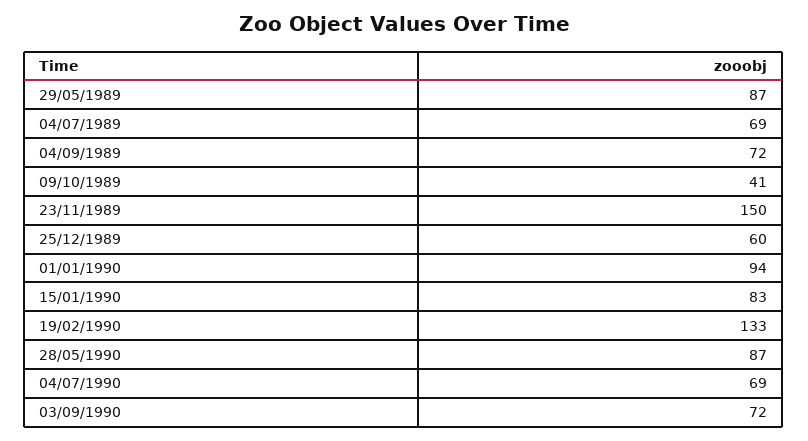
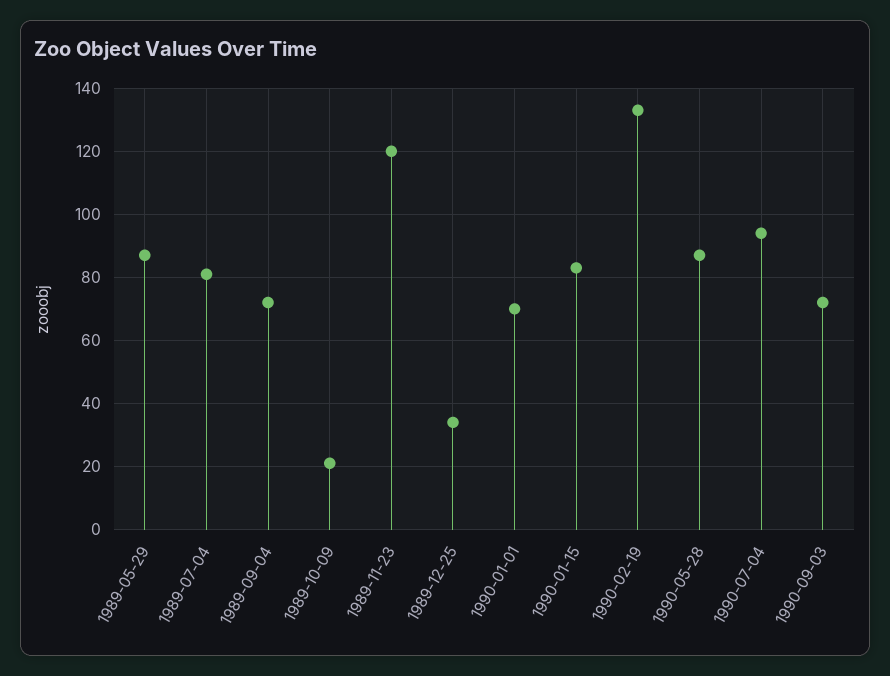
04/07/1989: 69 -> 80
09/10/1989: 41 -> 20
23/11/1989: 150 -> 120
25/12/1989: 60 -> 35
01/01/1990: 94 -> 70
04/07/1990: 69 -> 95

